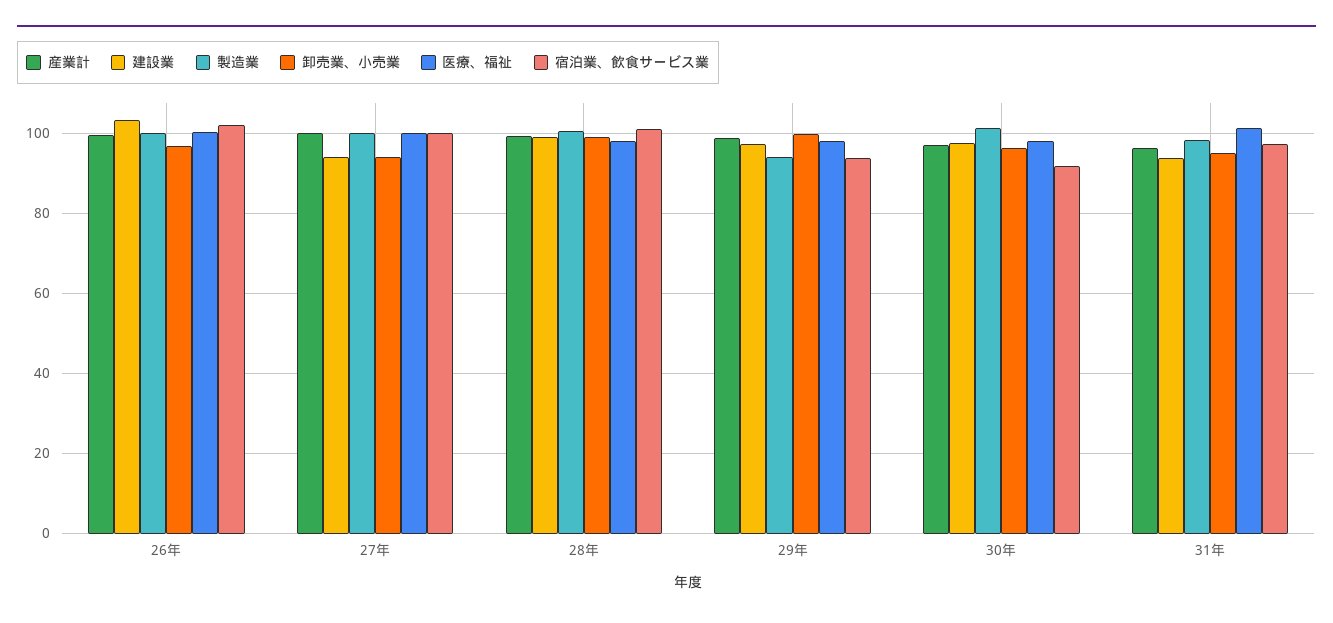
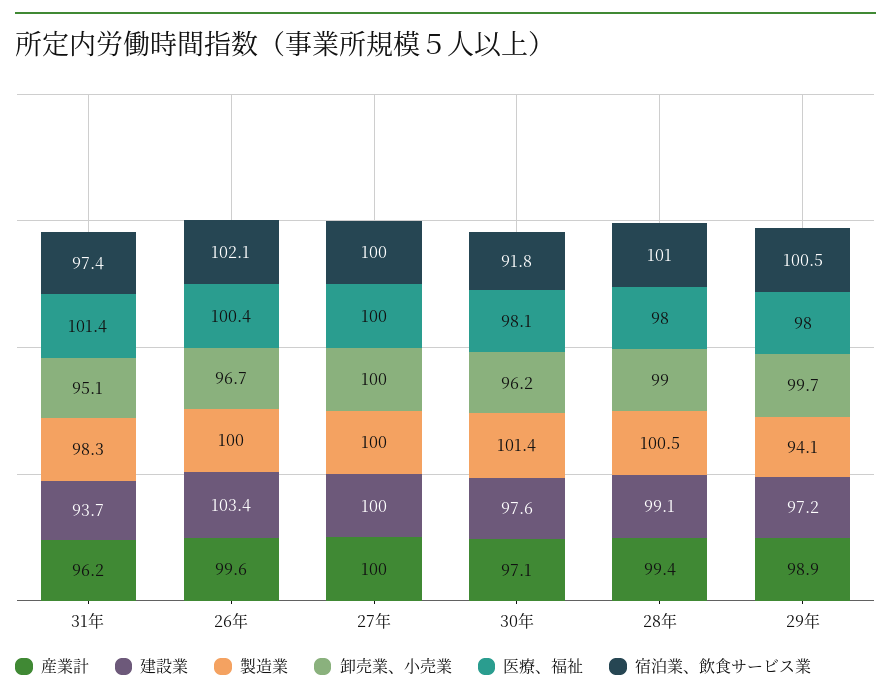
建設業, 27年: 94 -> 100
卸売業、小売業, 27年: 94 -> 100
宿泊業、飲食サービス業, 29年: 94 -> 100.5

